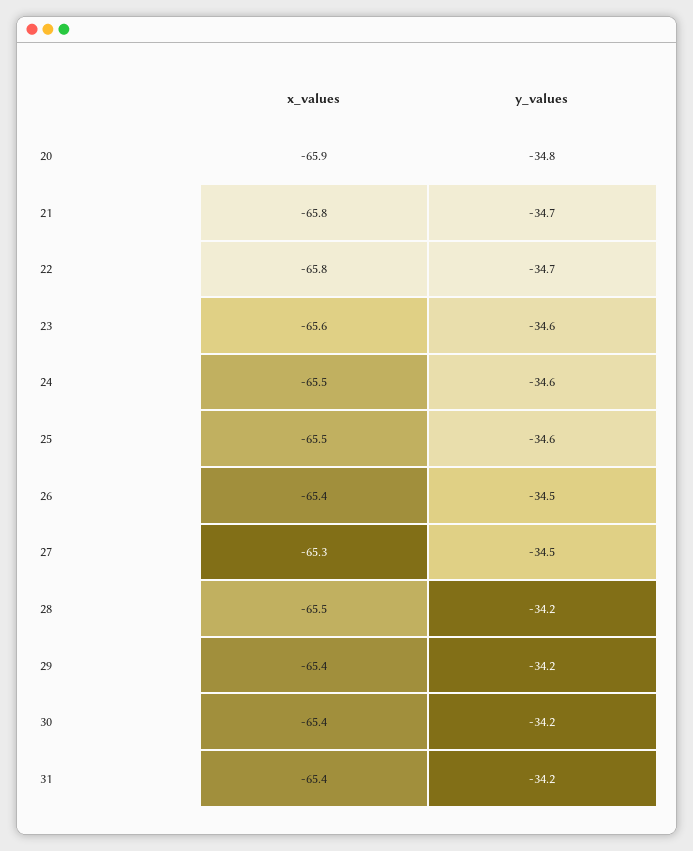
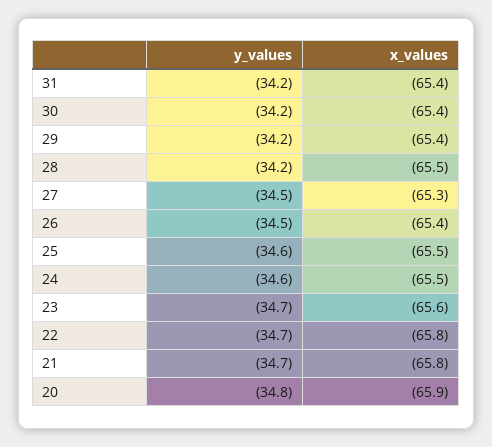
y_values, 23: -34.6 -> -34.7

